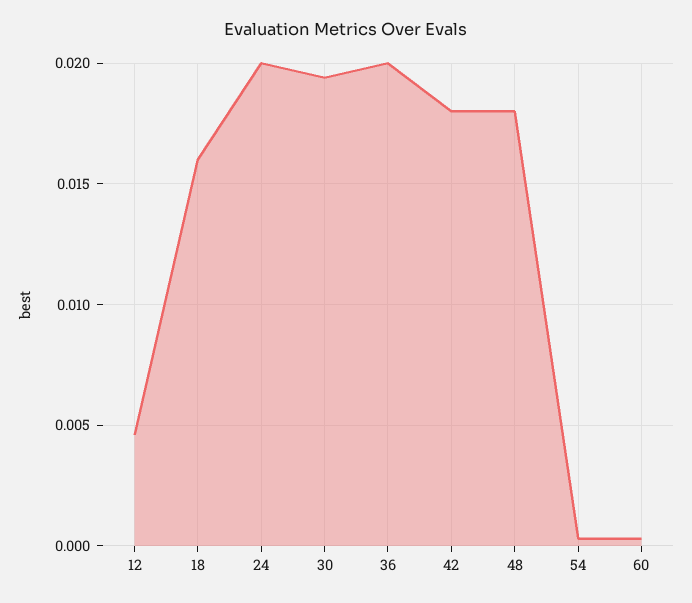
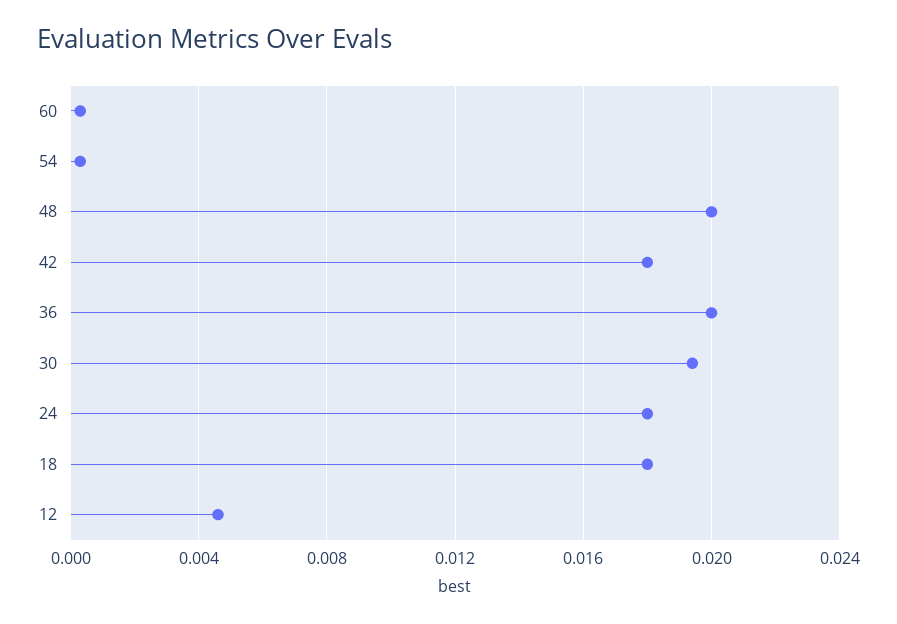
18: 0.016 -> 0.018
24: 0.02 -> 0.018
48: 0.018 -> 0.02

